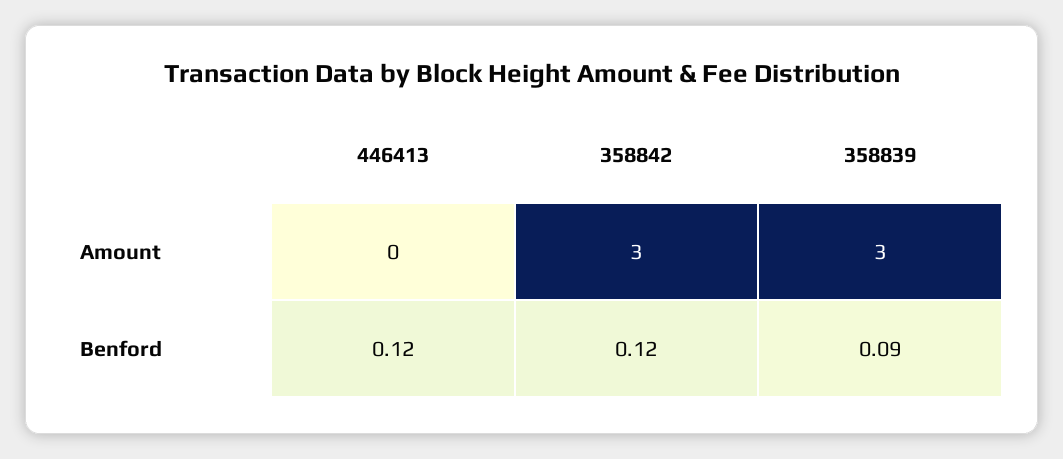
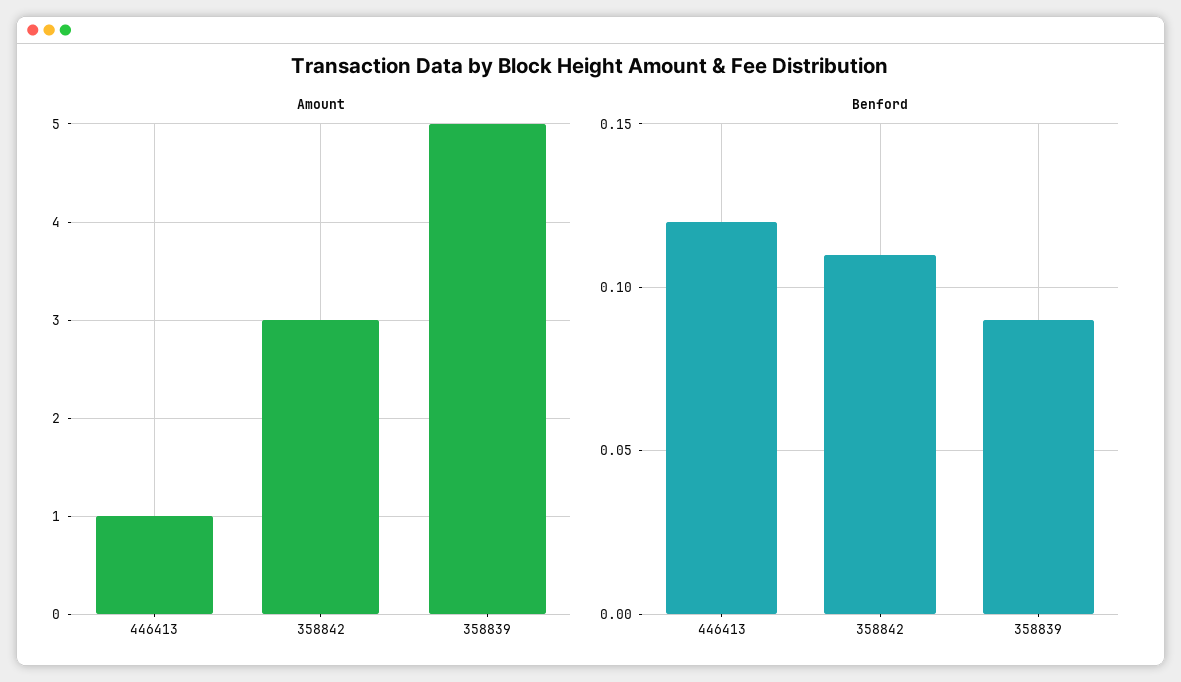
Amount, 446413: 0 -> 1
Amount, 358839: 3 -> 5
Benford, 358842: 0.12 -> 0.11

